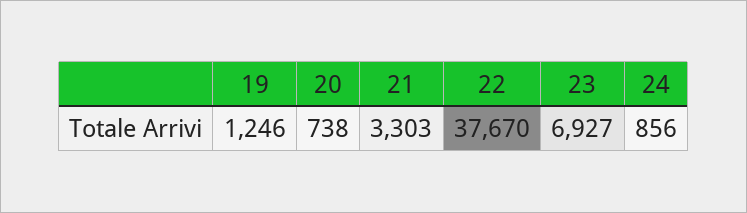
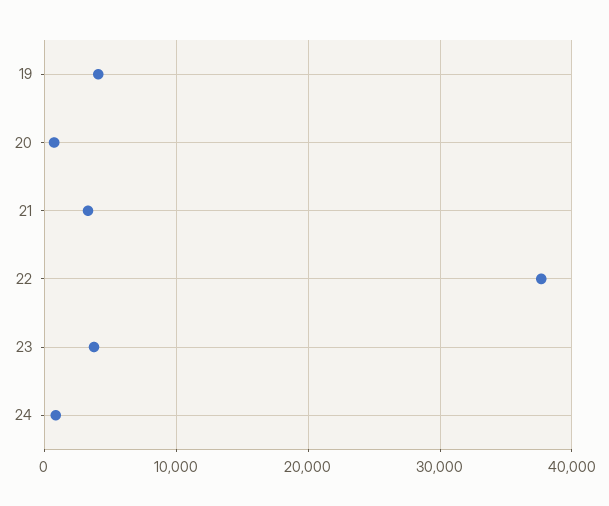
19: 1246 -> 4000
23: 6927 -> 4000

